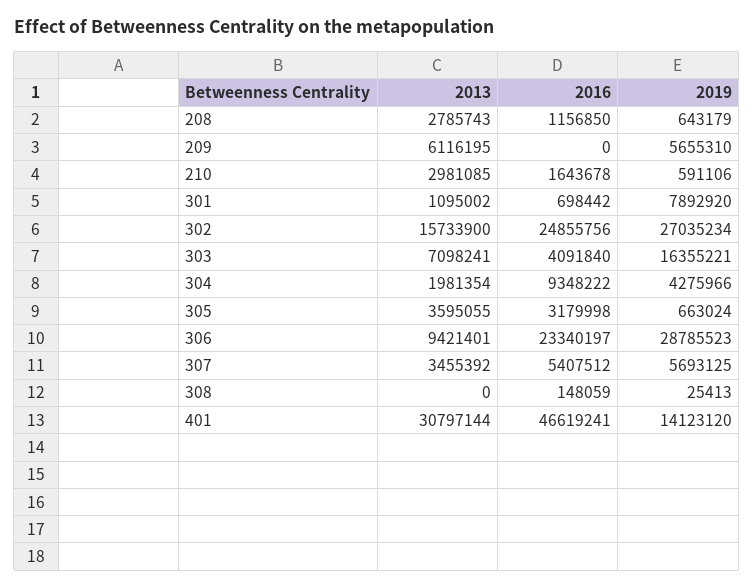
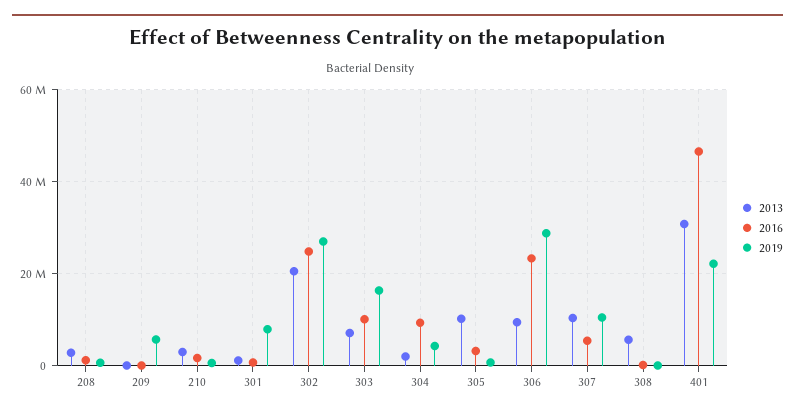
2013, 209: 6116195 -> 0
2013, 302: 15733900 -> 20000000
2016, 303: 4091840 -> 10000000
2013, 305: 3595055 -> 10000000
2013, 307: 3455392 -> 10000000
2019, 307: 5693125 -> 10000000
2013, 308: 0 -> 6000000
2019, 401: 14123120 -> 22000000

